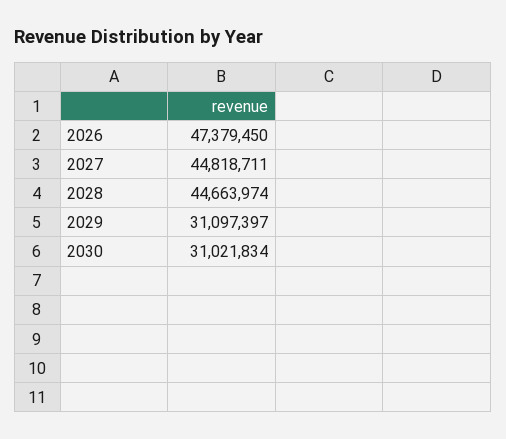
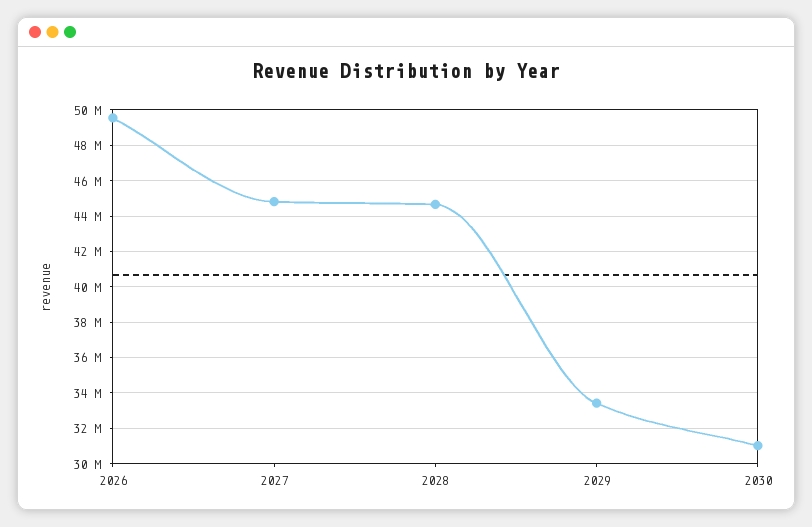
2026: 47379450 -> 49500000
2029: 31097397 -> 33500000

